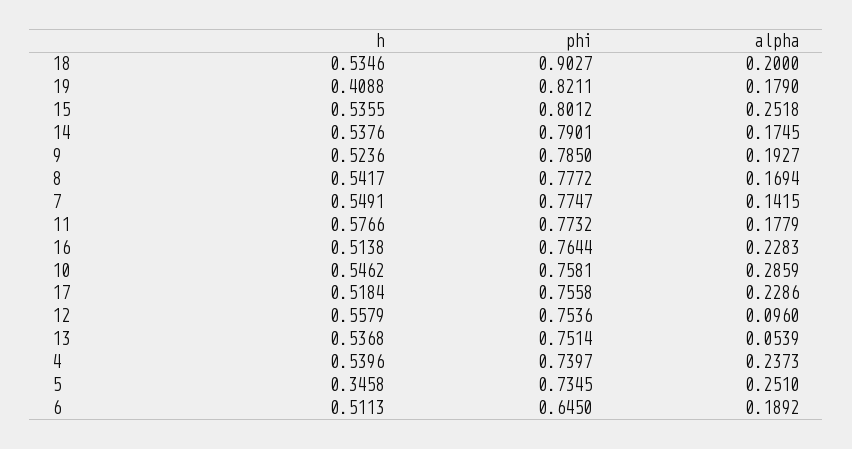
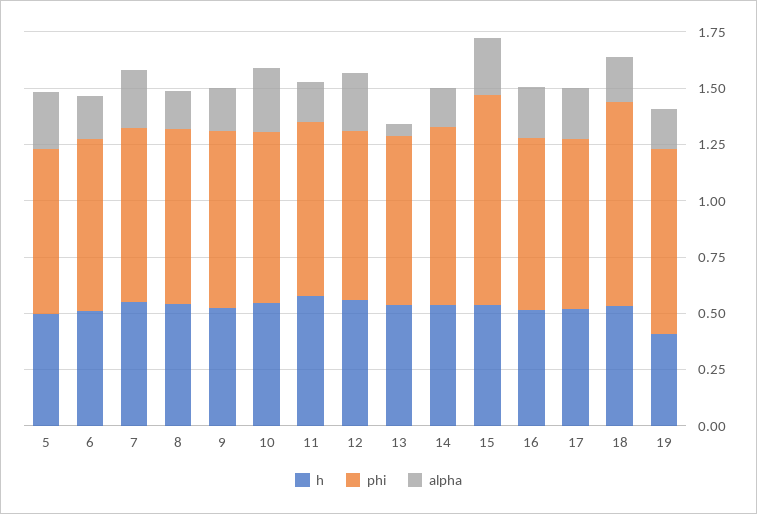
phi, 15: 0.8012 -> 0.95
alpha, 7: 0.1415 -> 0.25
alpha, 12: 0.096 -> 0.25
h, 4: 0.5396 -> none
phi, 4: 0.7397 -> none
alpha, 4: 0.2373 -> none
h, 5: 0.3458 -> 0.5
phi, 6: 0.645 -> 0.75

